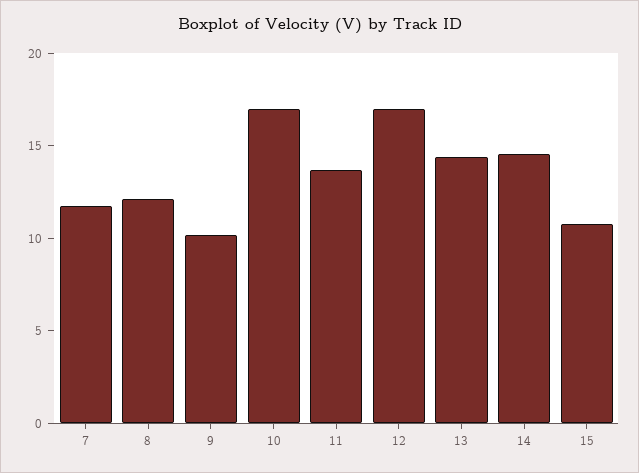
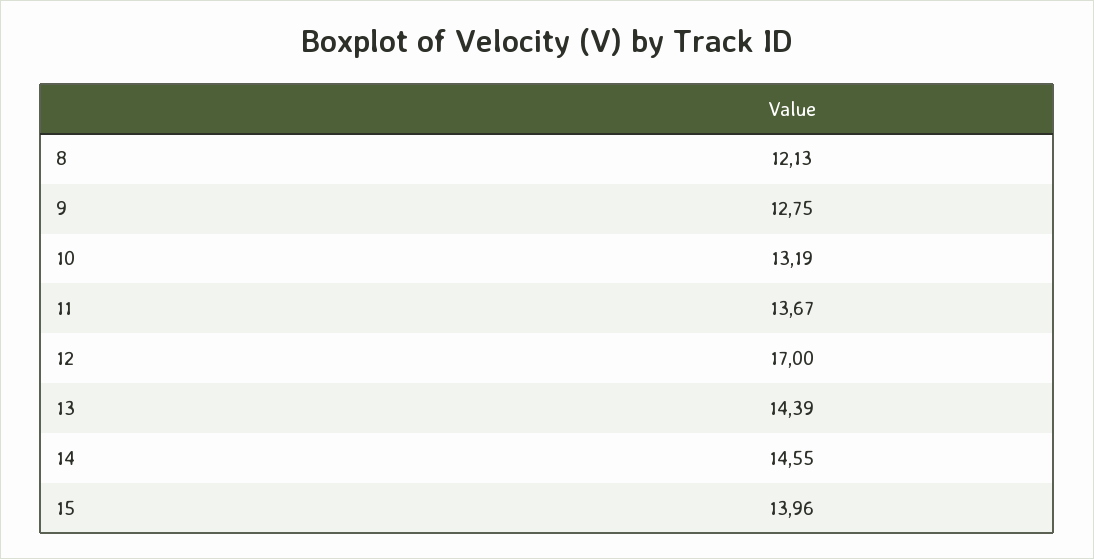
7: 12 -> none
9: 10 -> 12.75
10: 17 -> 13.19
15: 11 -> 13.96

